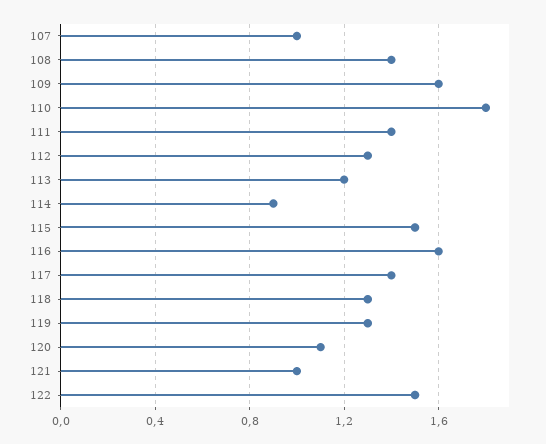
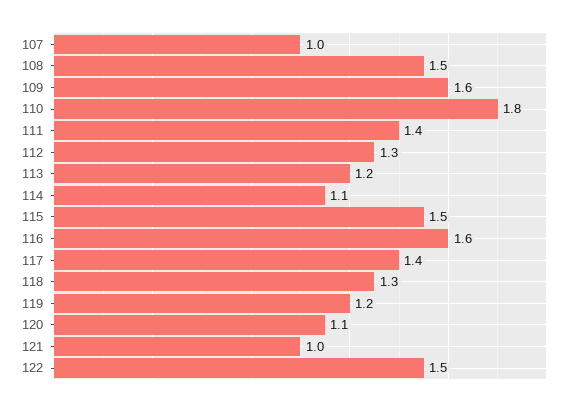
108: 1.4 -> 1.5
114: 0.9 -> 1.1
119: 1.3 -> 1.2

